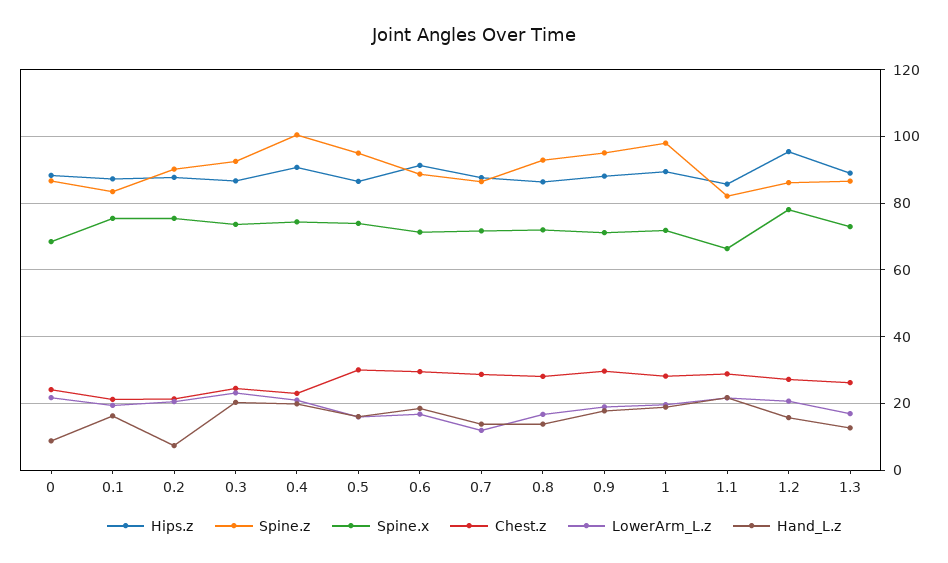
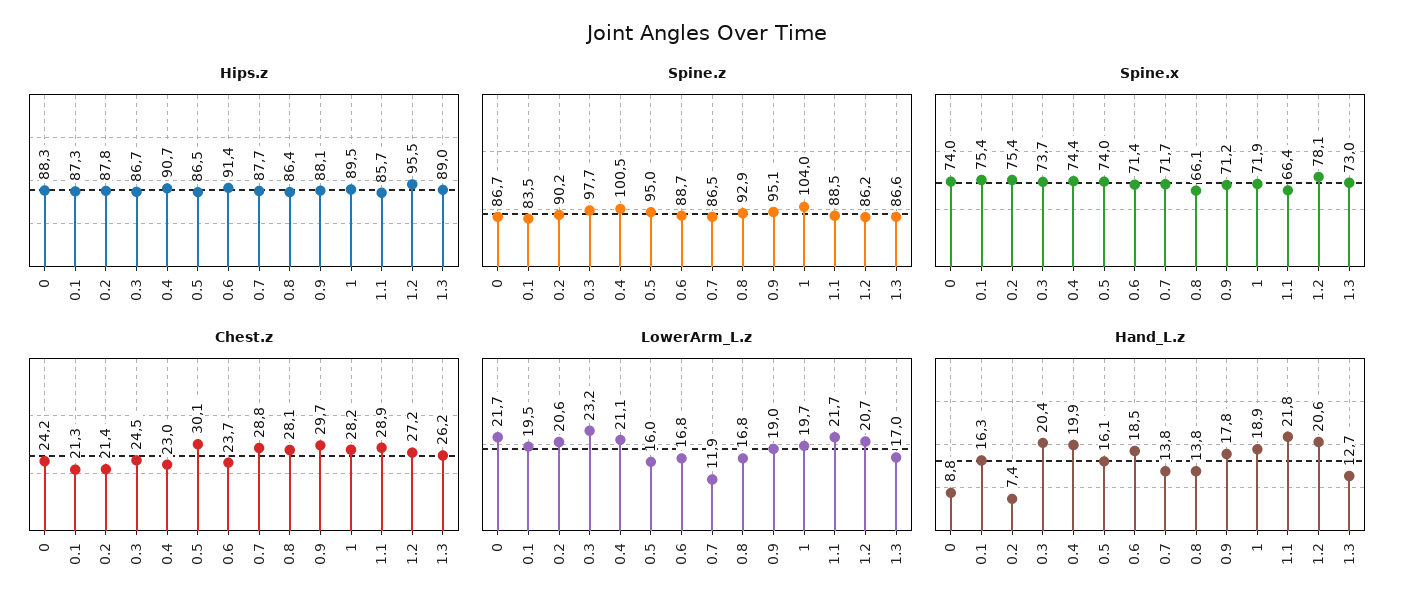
Spine.x, 0: 68 -> 74
Spine.z, 0.3: 92 -> 97.7
Chest.z, 0.6: 30 -> 23.7
Spine.x, 0.8: 72 -> 66.1
Spine.z, 1: 98 -> 104
Spine.z, 1.1: 82 -> 88.5
Hand_L.z, 1.2: 16 -> 20.6

